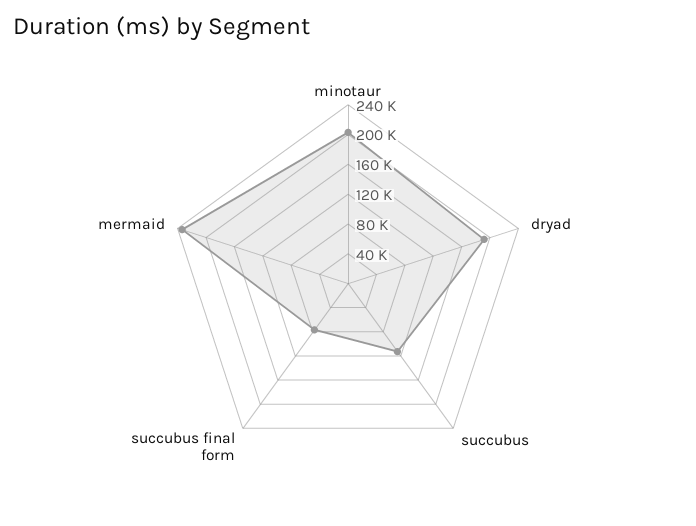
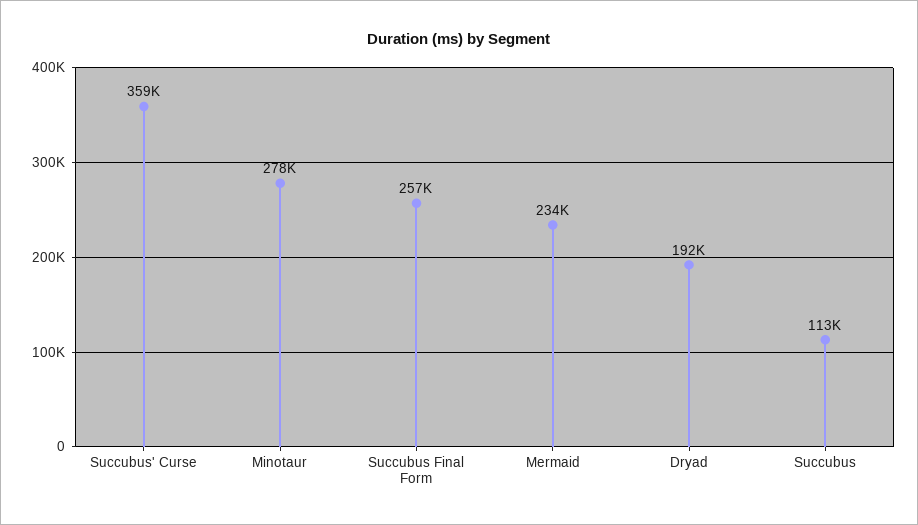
minotaur: 200000 -> 278000
succubus final form: 80000 -> 257000
Succubus' Curse: none -> 359000

